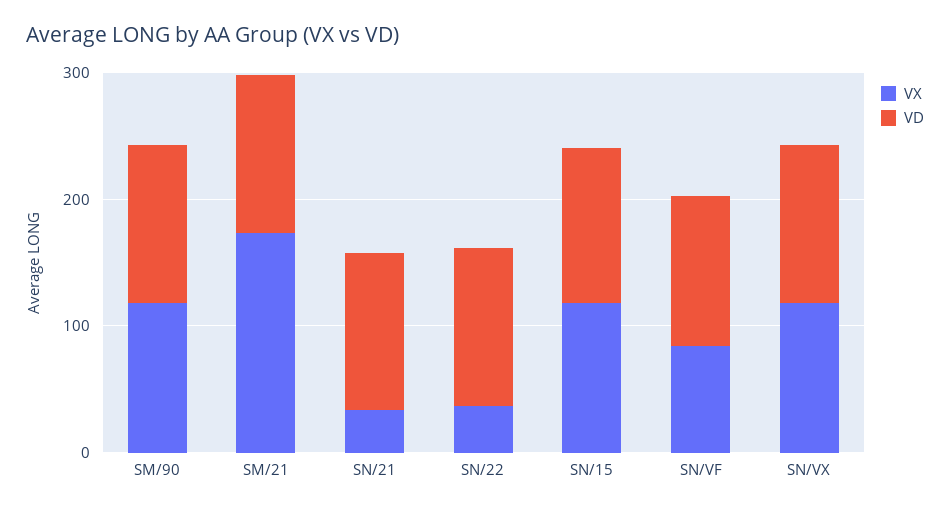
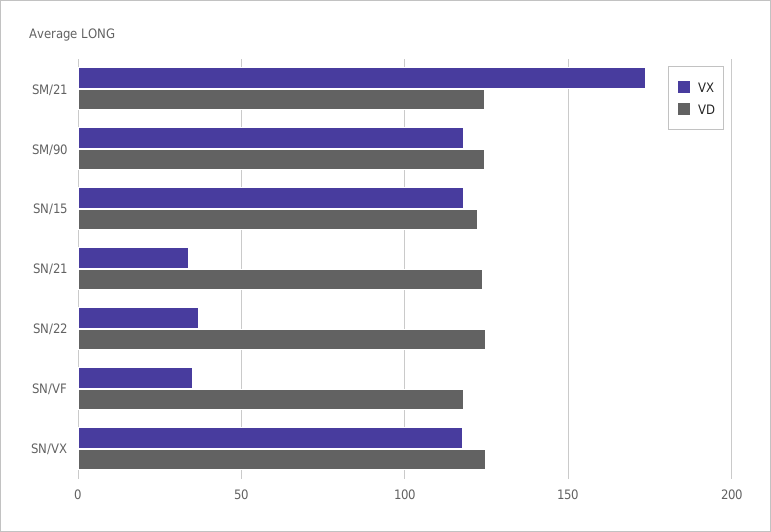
VX, SN/VF: 80 -> 35

